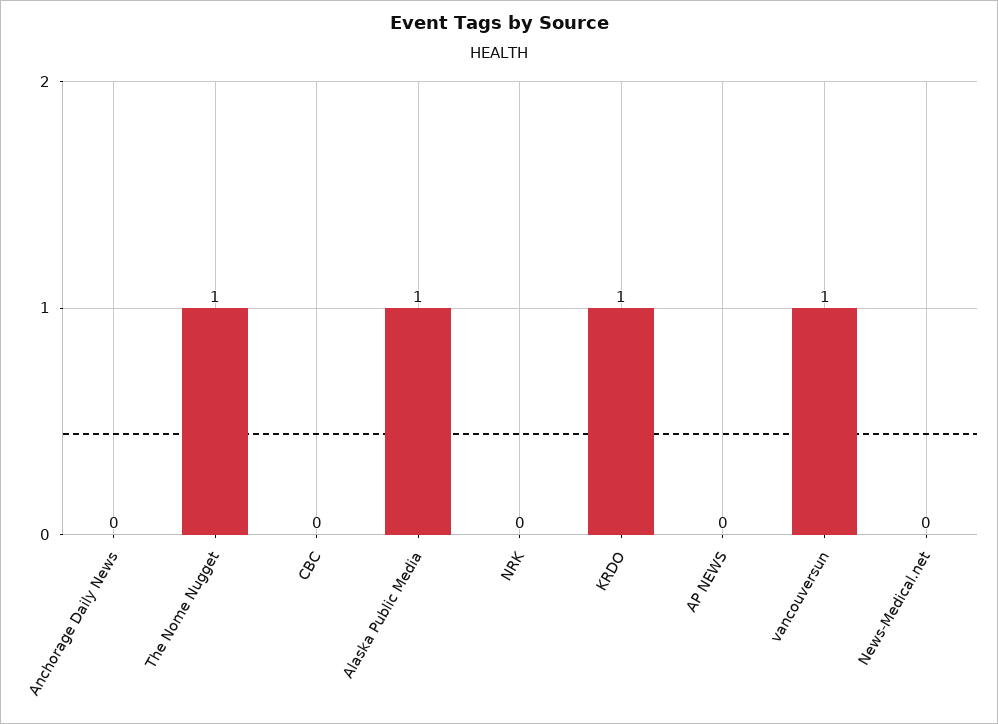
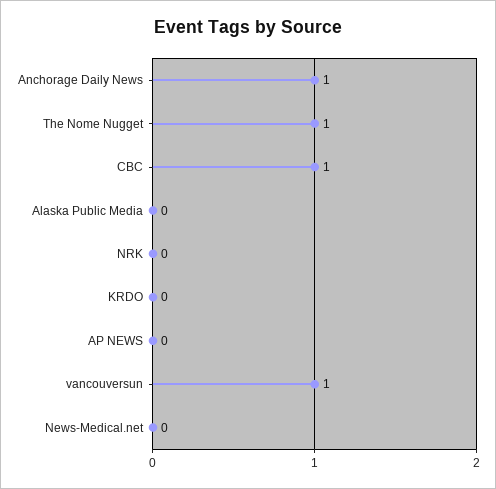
Anchorage Daily News: 0 -> 1
CBC: 0 -> 1
Alaska Public Media: 1 -> 0
KRDO: 1 -> 0

